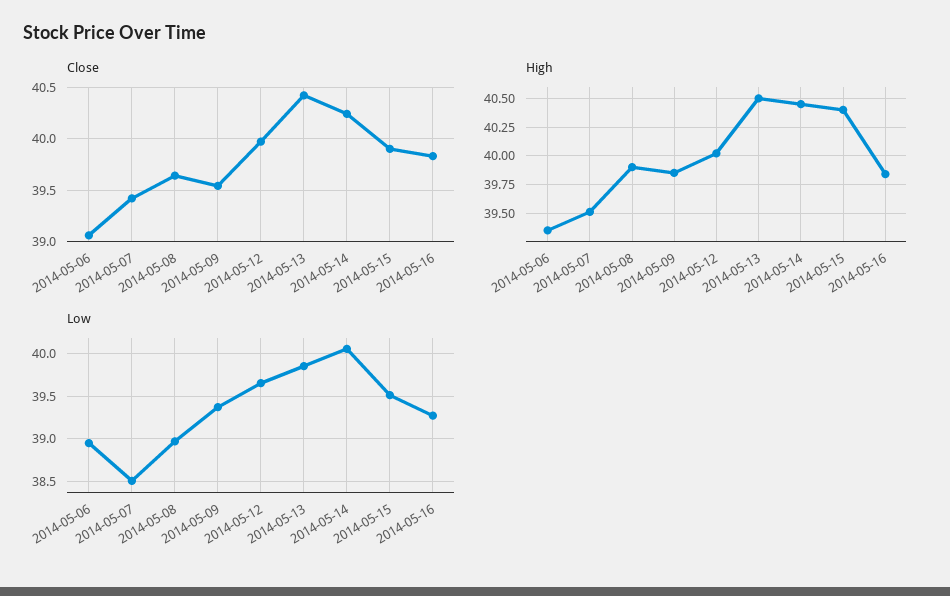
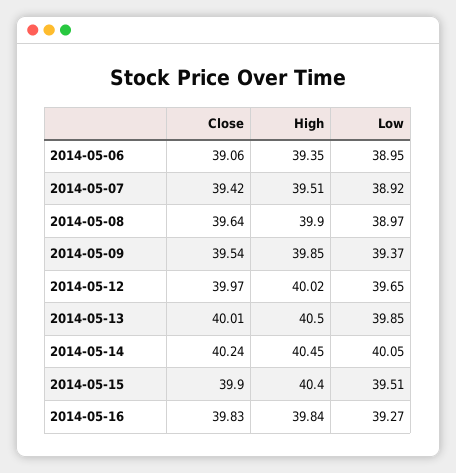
Close, 2014-05-13: 40.4 -> 40.01
Low, 2014-05-07: 38.5 -> 38.92

